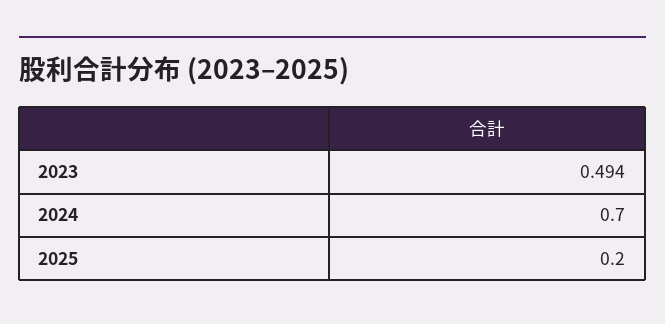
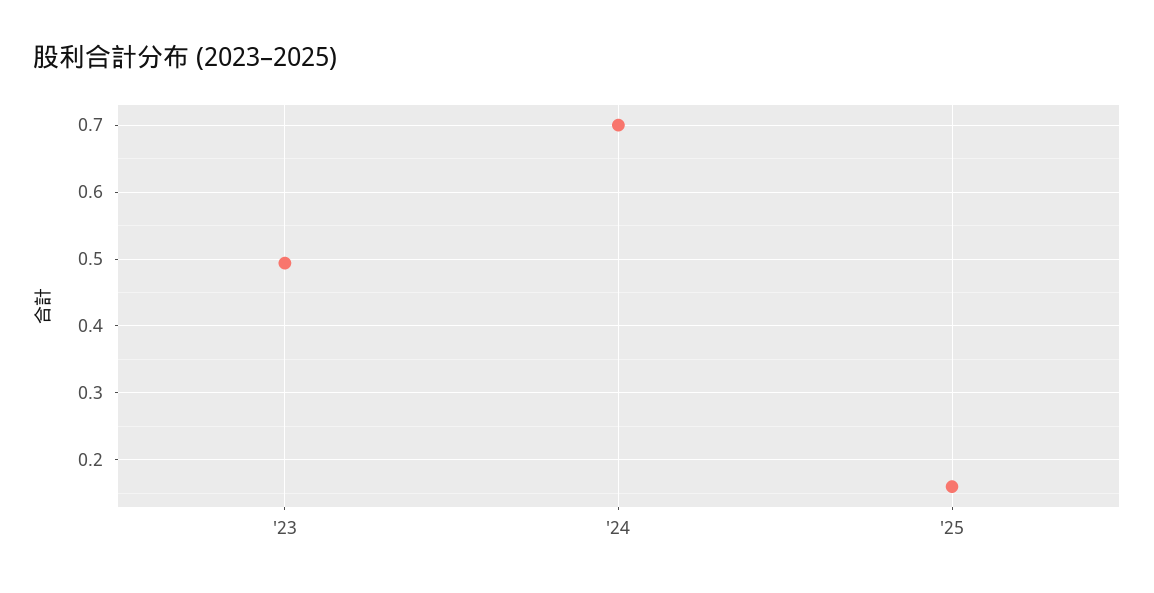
2025: 0.2 -> 0.16

